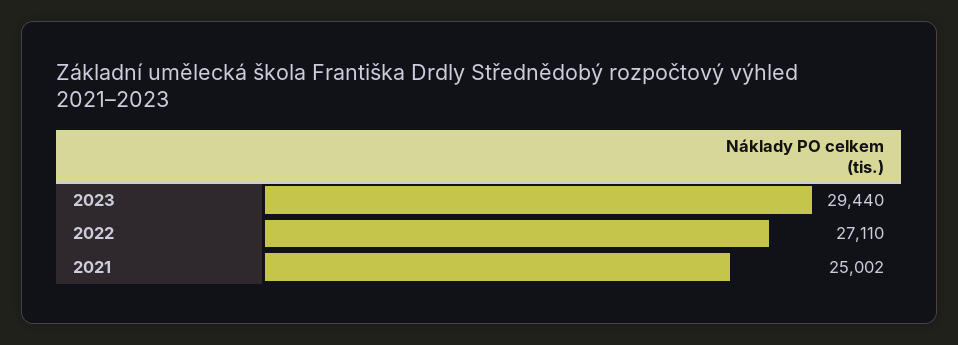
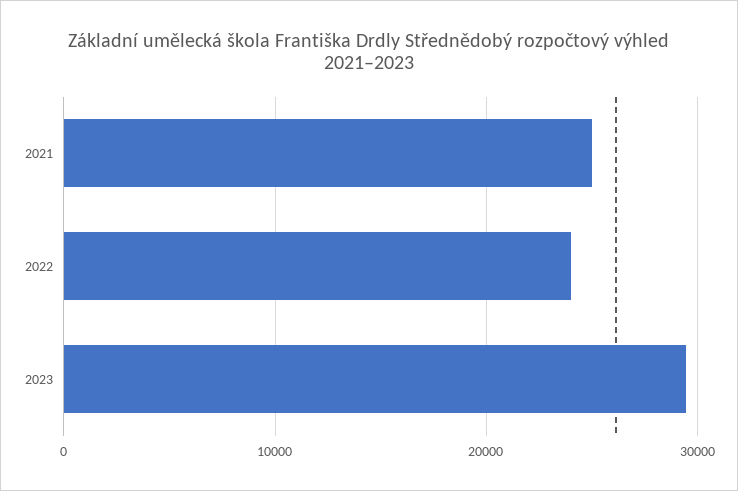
2022: 27110 -> 24000

